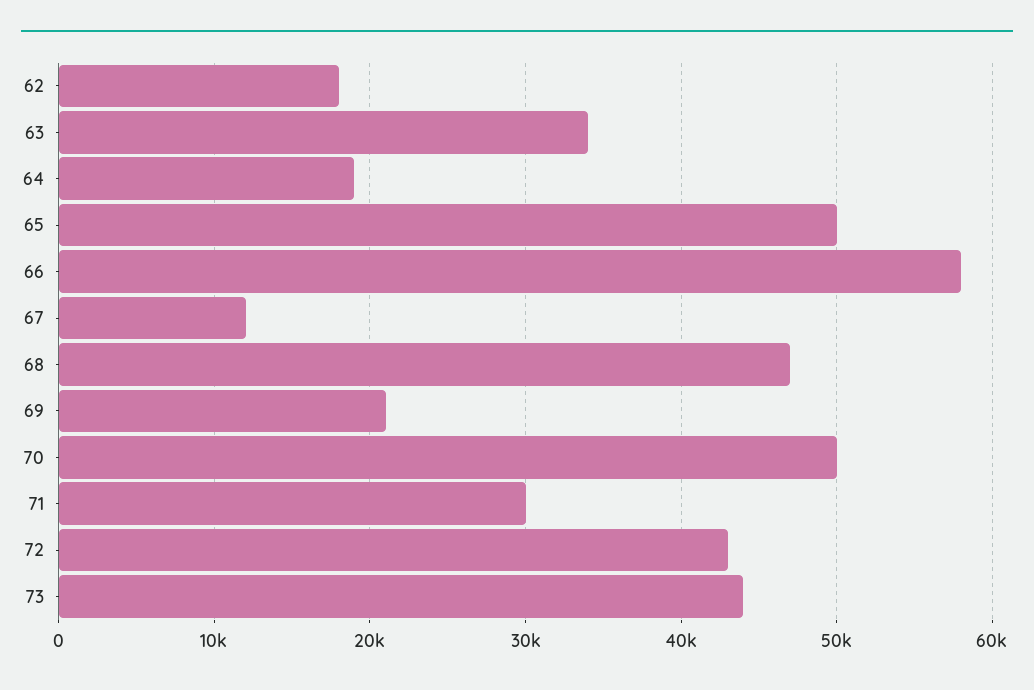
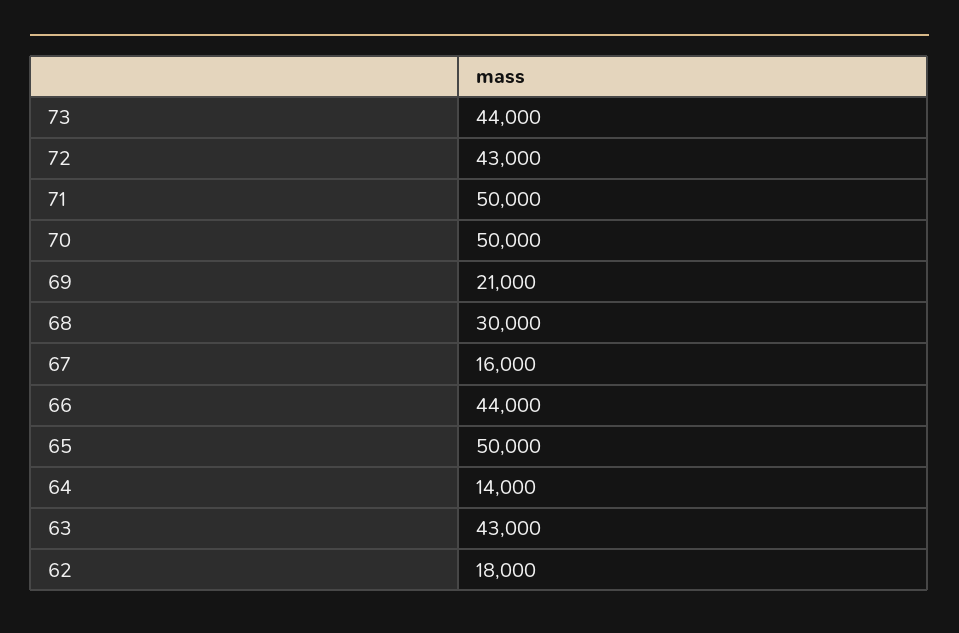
63: 34000 -> 43000
64: 19000 -> 14000
66: 58000 -> 44000
67: 12000 -> 16000
68: 47000 -> 30000
71: 30000 -> 50000

